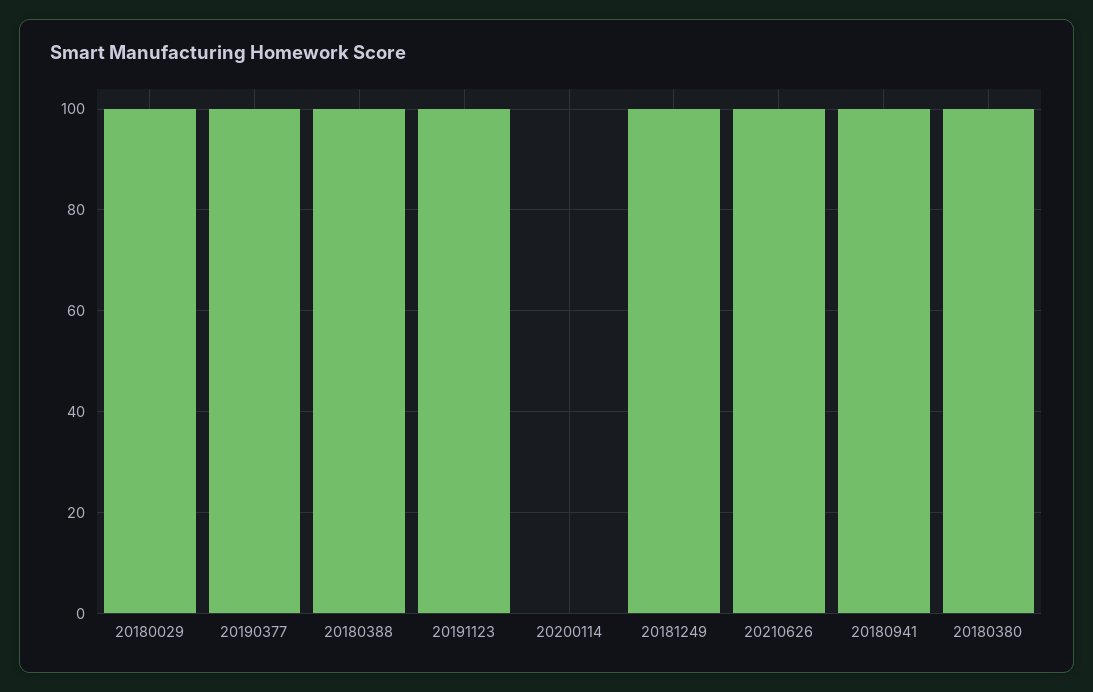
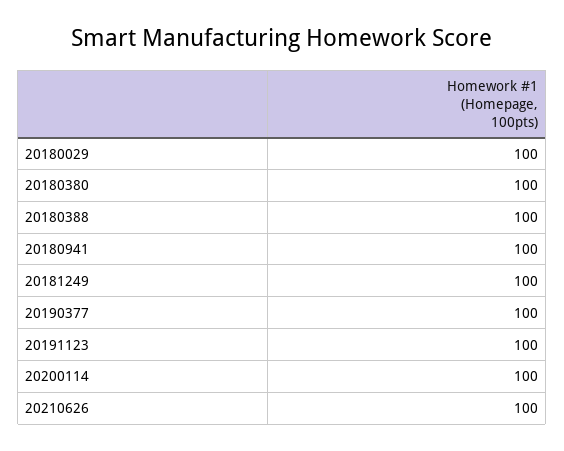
20200114: 0 -> 100

